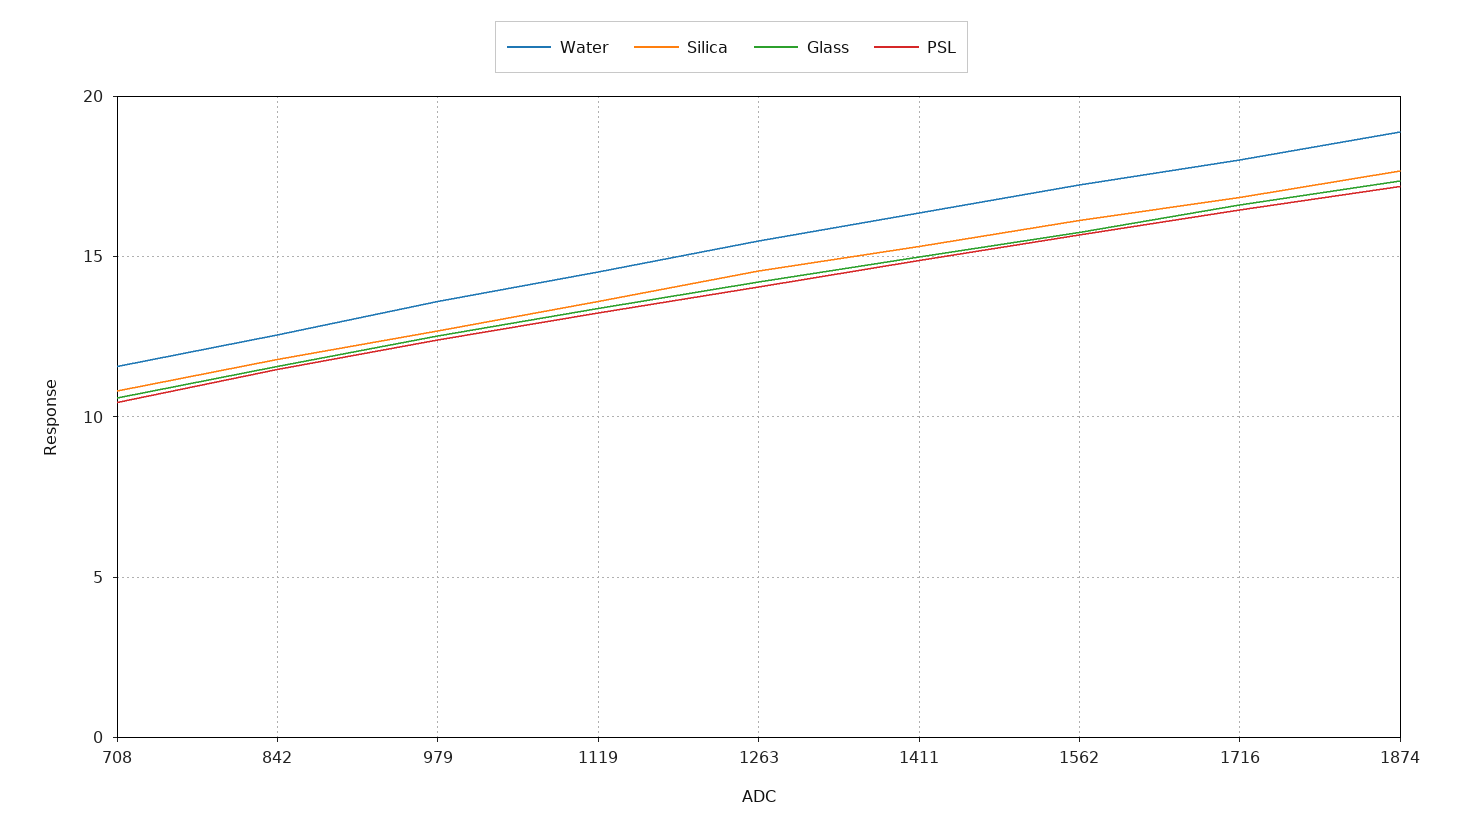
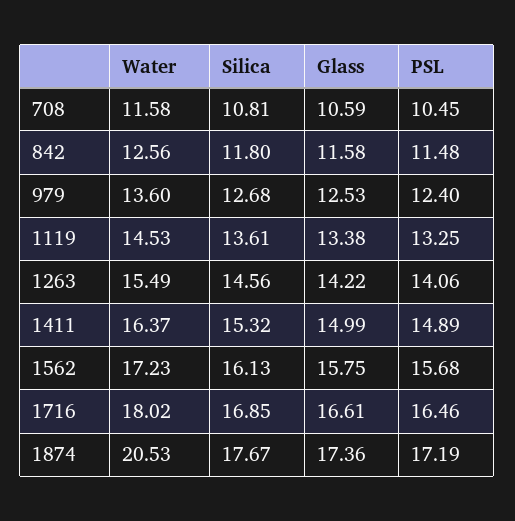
Water, 1874: 19 -> 20.53

